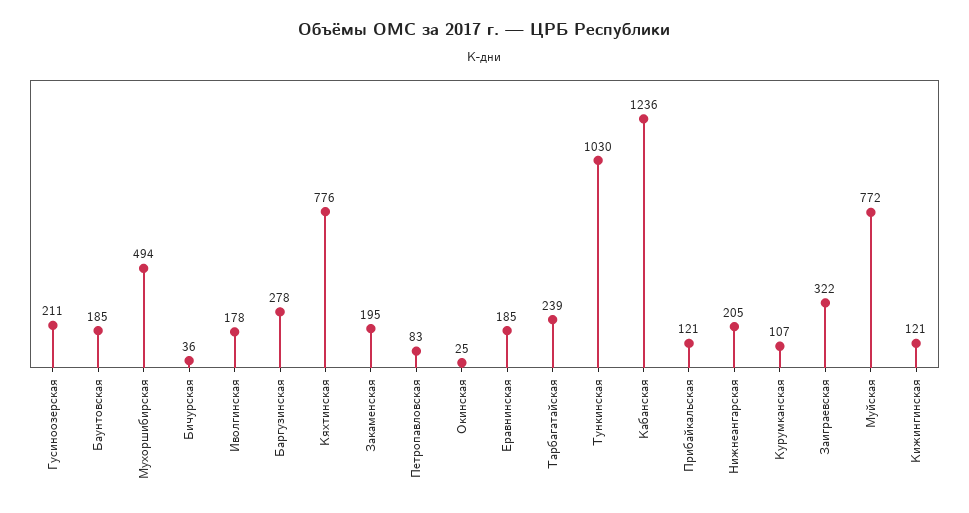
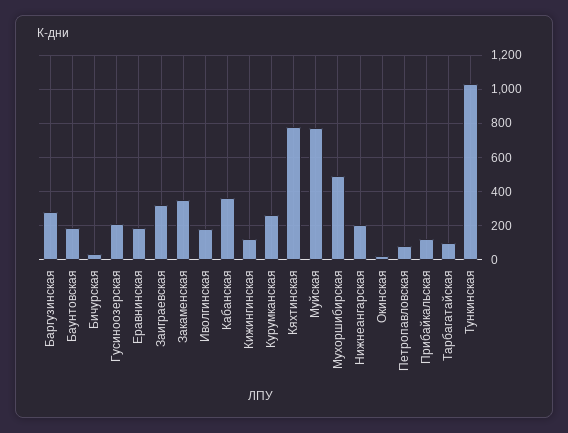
Закаменская: 195 -> 350
Тарбагатайская: 239 -> 100
Кабанская: 1236 -> 350
Курумканская: 107 -> 250

